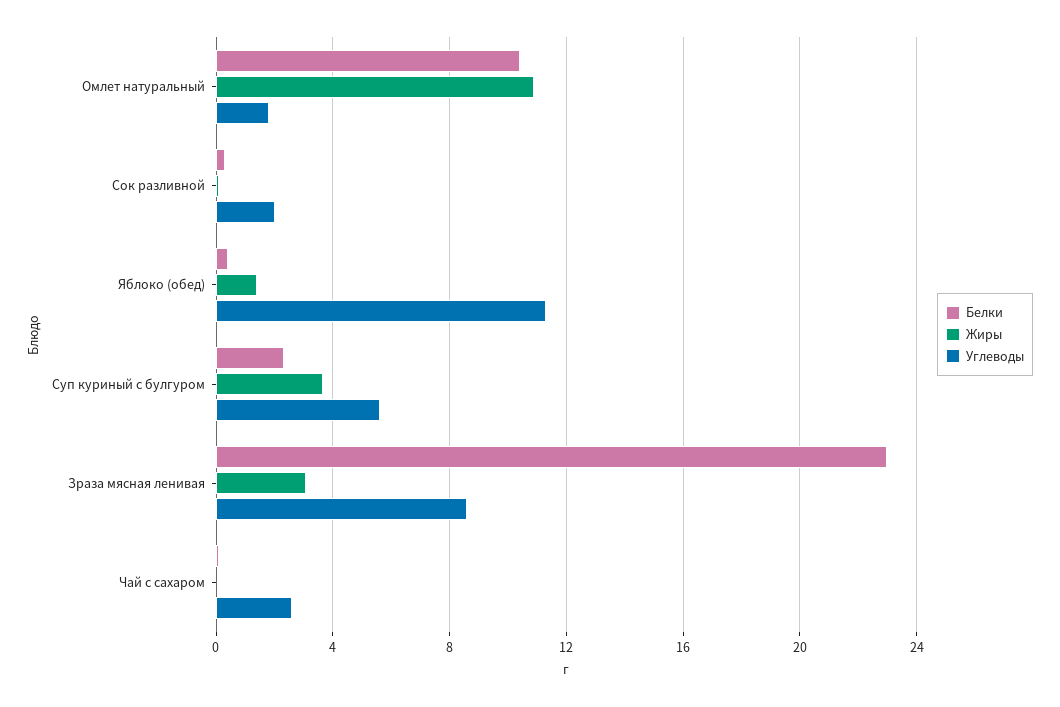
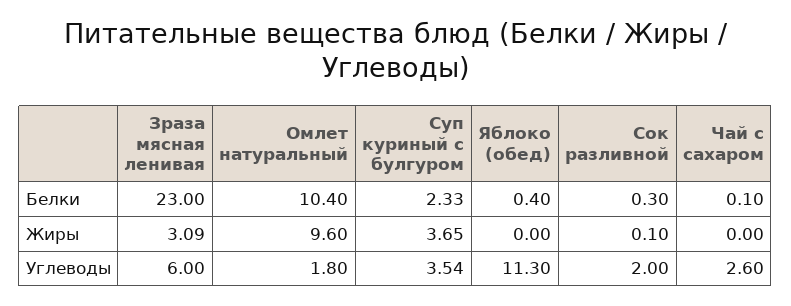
Жиры, Омлет натуральный: 11 -> 9.6
Жиры, Яблоко (обед): 1.5 -> 0
Углеводы, Суп куриный с булгуром: 5.5 -> 3.54
Углеводы, Зраза мясная ленивая: 8.5 -> 6

